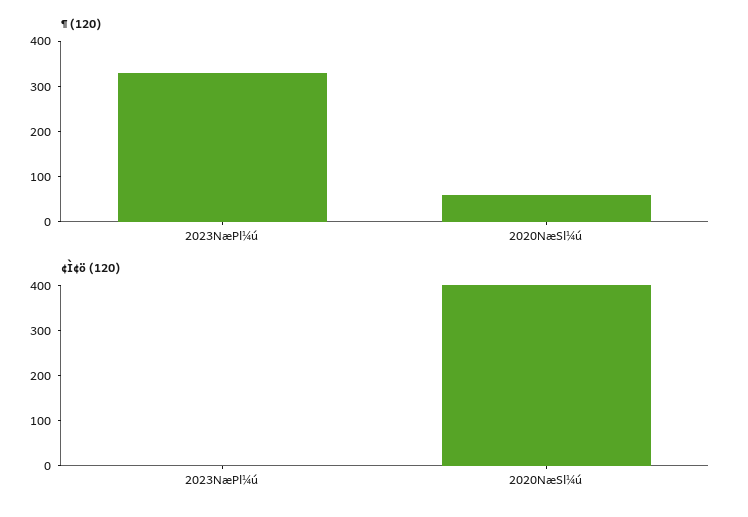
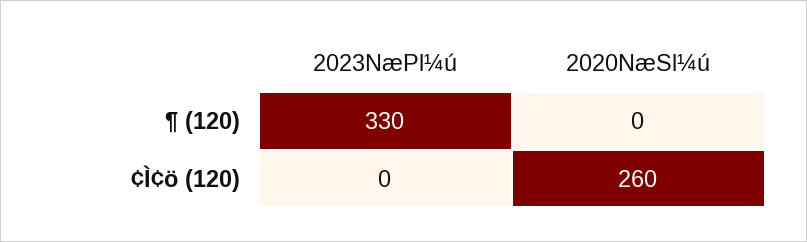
¶ (120), 2020NæSl¼ú: 60 -> 0
¢Ì¢ö (120), 2020NæSl¼ú: 400 -> 260

